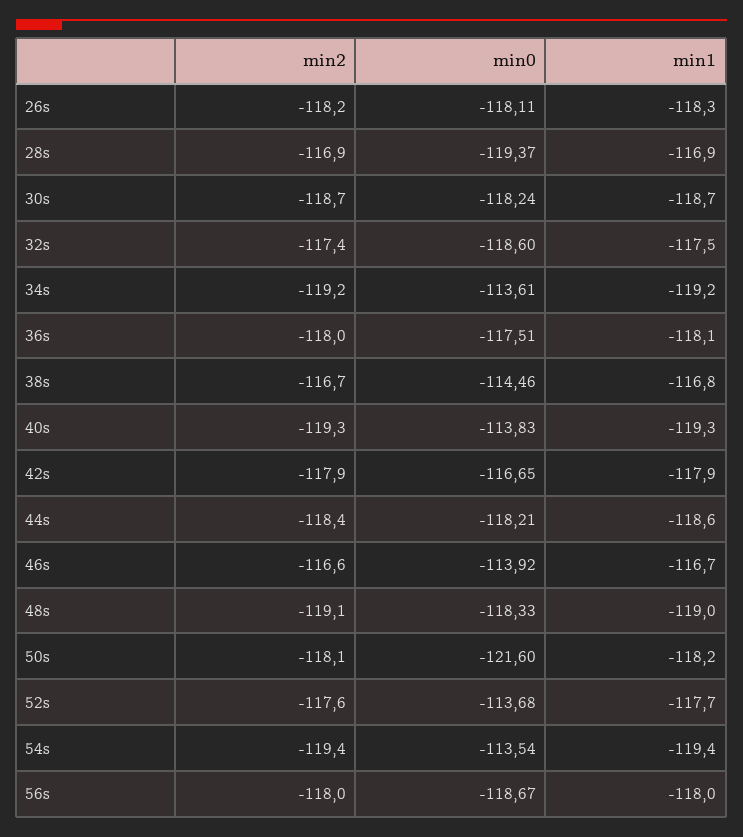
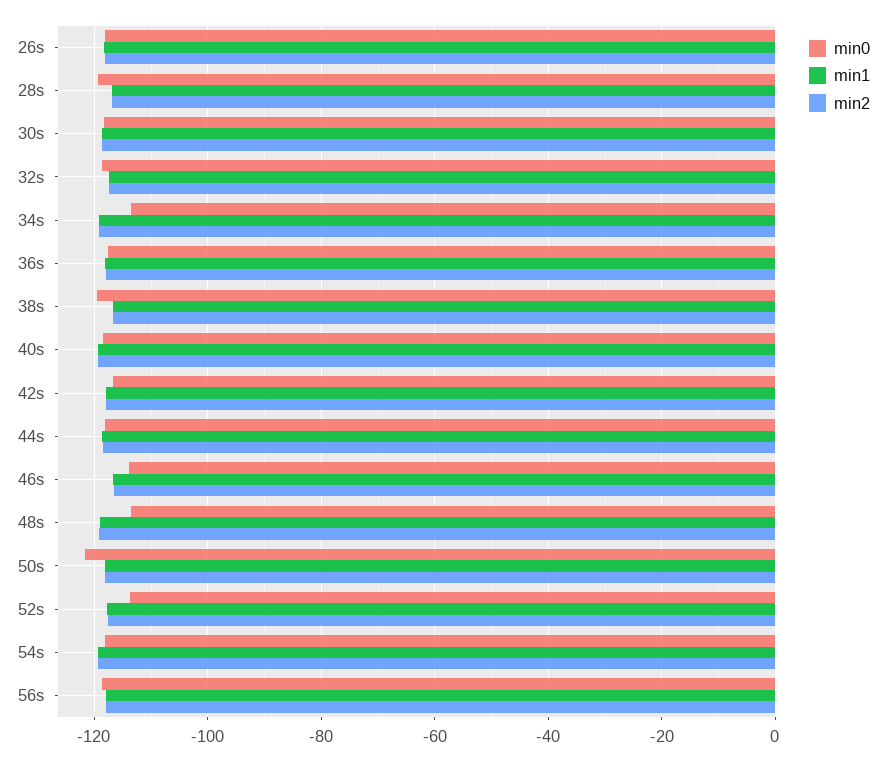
min0, 38s: -114.46 -> -120
min0, 40s: -113.83 -> -118
min0, 48s: -118.33 -> -114
min0, 54s: -113.54 -> -118

